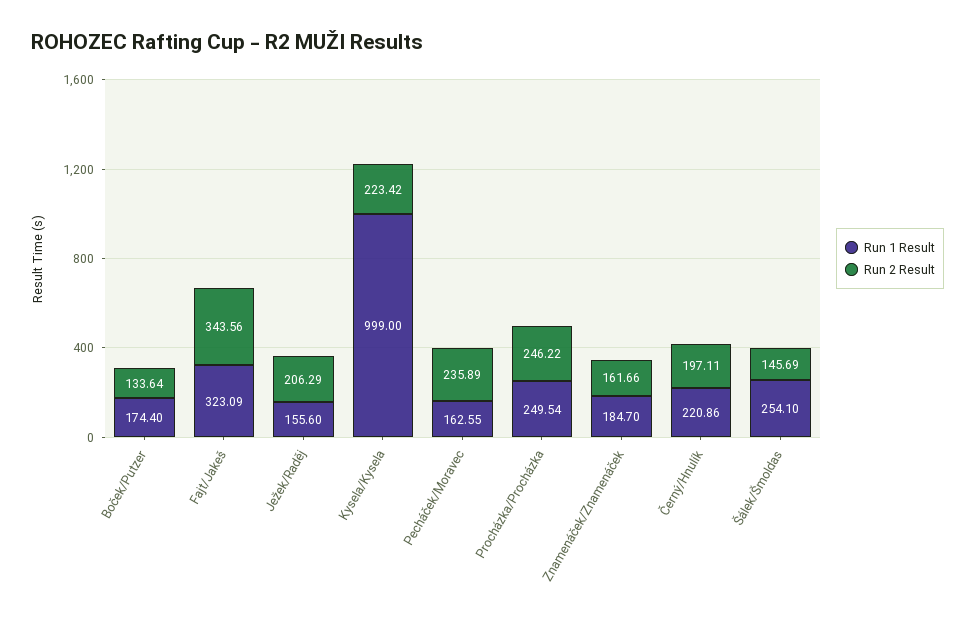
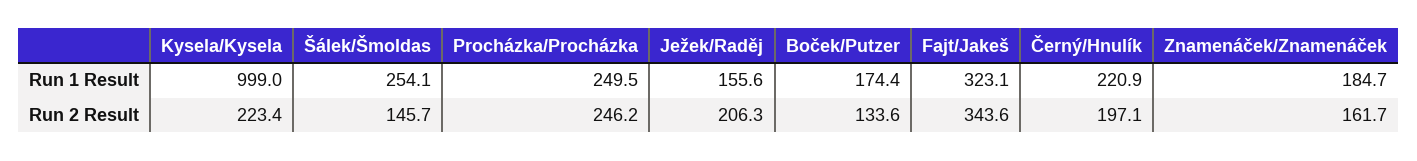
Run 1 Result, Pecháček/Moravec: 162.55 -> none
Run 2 Result, Pecháček/Moravec: 235.89 -> none

